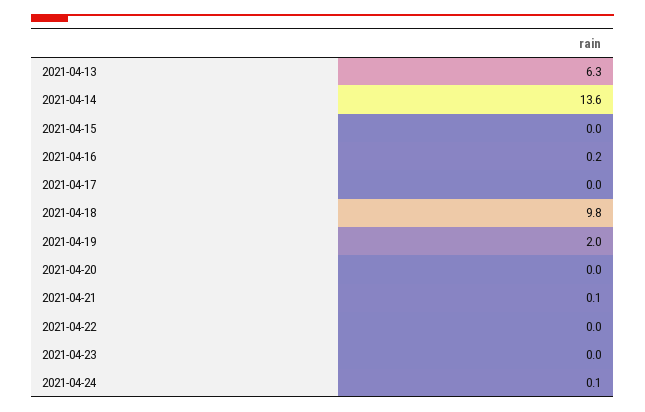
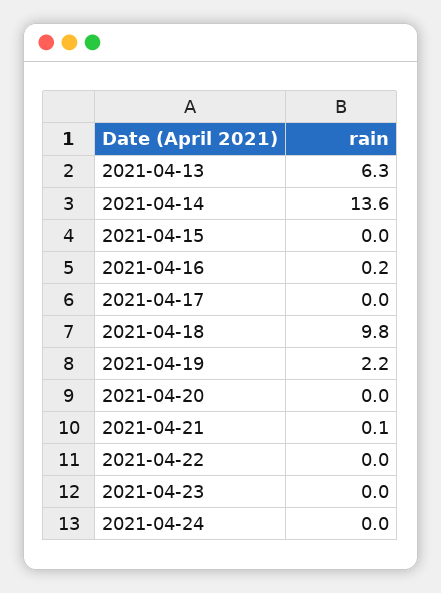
2021-04-19: 2 -> 2.2
2021-04-24: 0.1 -> 0

